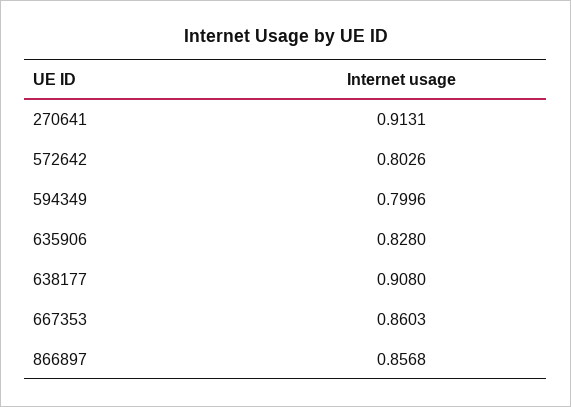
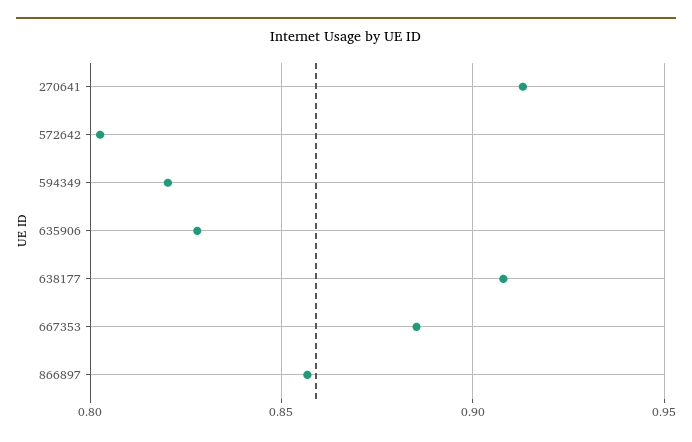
594349: 0.7996 -> 0.82
667353: 0.8603 -> 0.885

